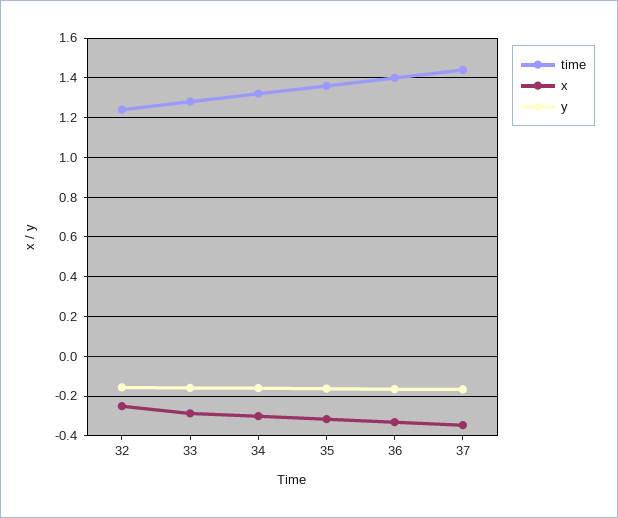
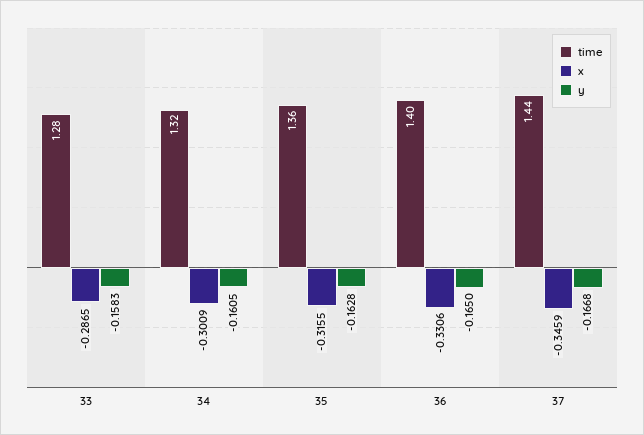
time, 32: 1.25 -> none
x, 32: -0.25 -> none
y, 32: -0.15 -> none

